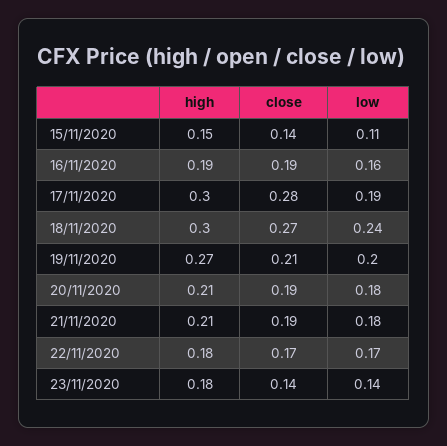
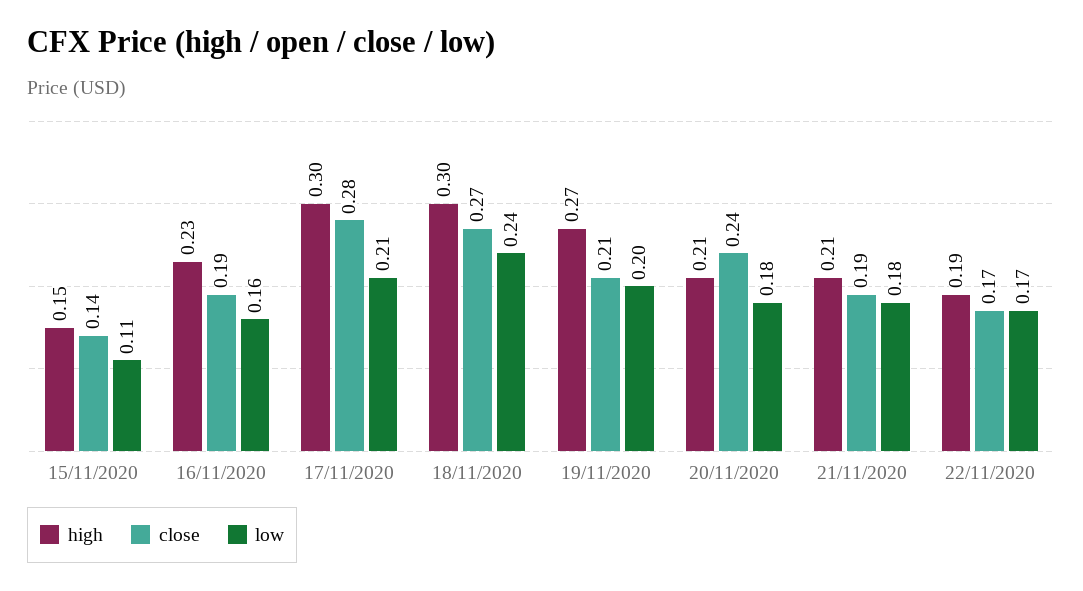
high, 16/11/2020: 0.19 -> 0.23
low, 17/11/2020: 0.19 -> 0.21
close, 20/11/2020: 0.19 -> 0.24
high, 22/11/2020: 0.18 -> 0.19
high, 23/11/2020: 0.18 -> none
close, 23/11/2020: 0.14 -> none
low, 23/11/2020: 0.14 -> none

